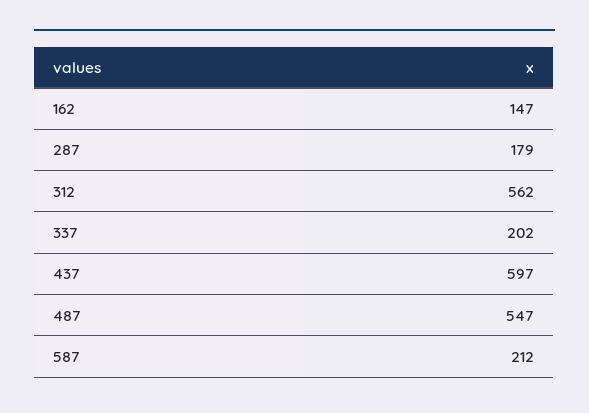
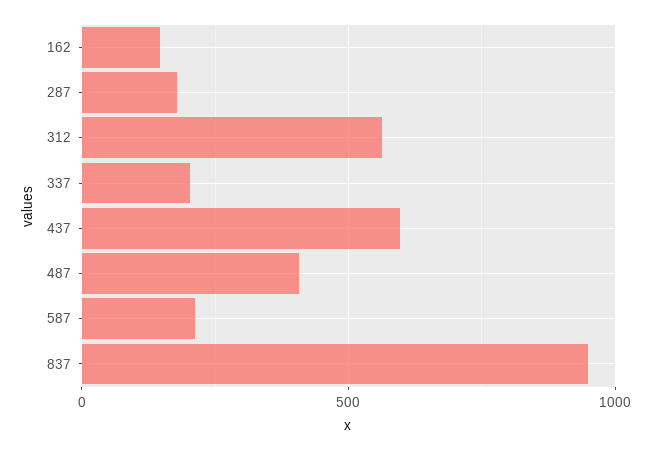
487: 547 -> 400
837: none -> 950

